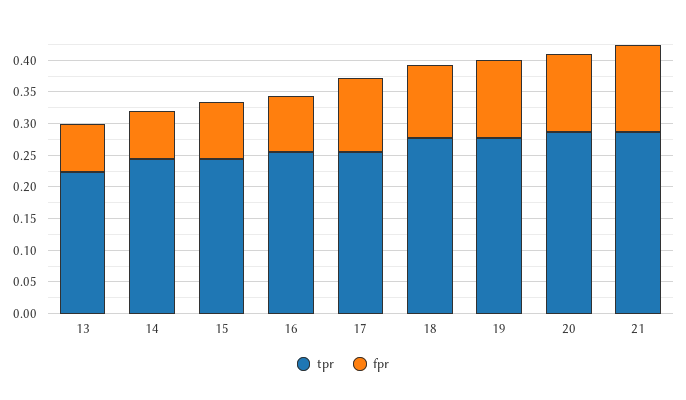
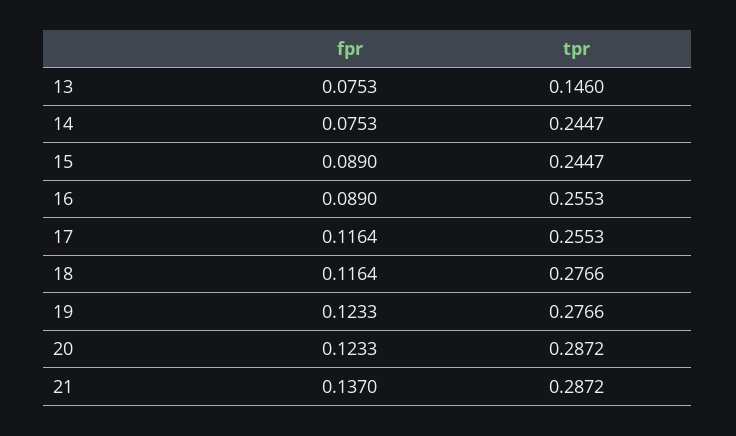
tpr, 13: 0.225 -> 0.146

